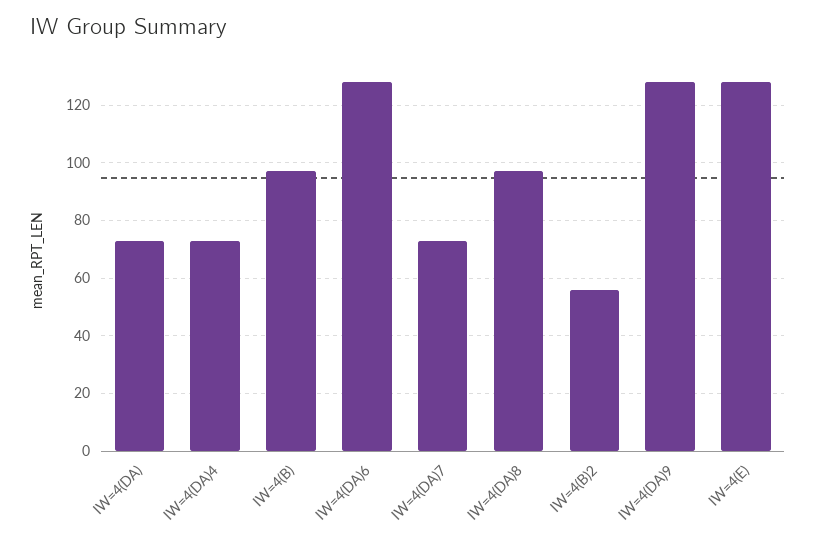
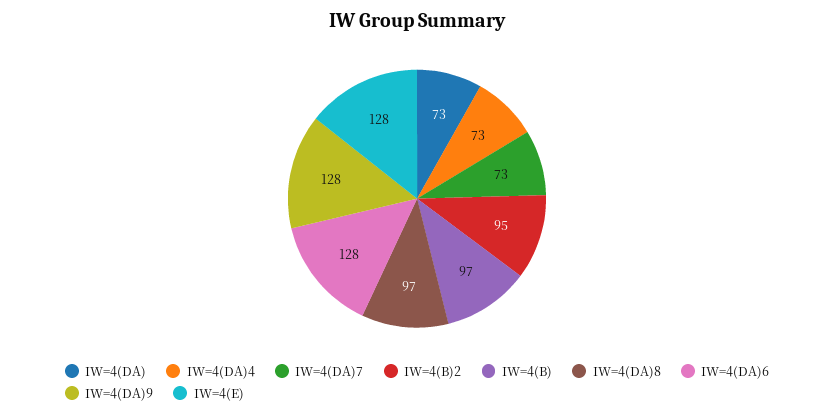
IW=4(B)2: 55 -> 95

